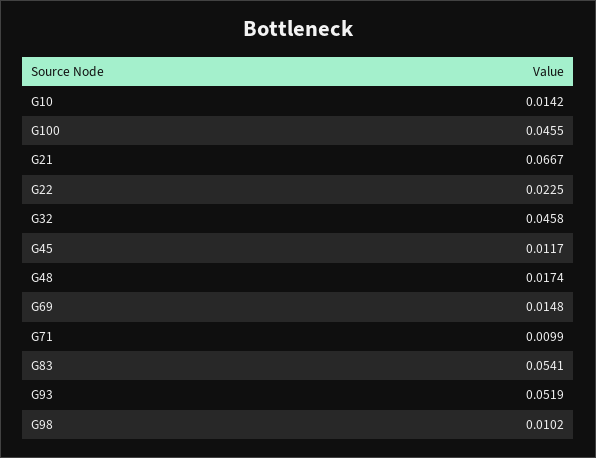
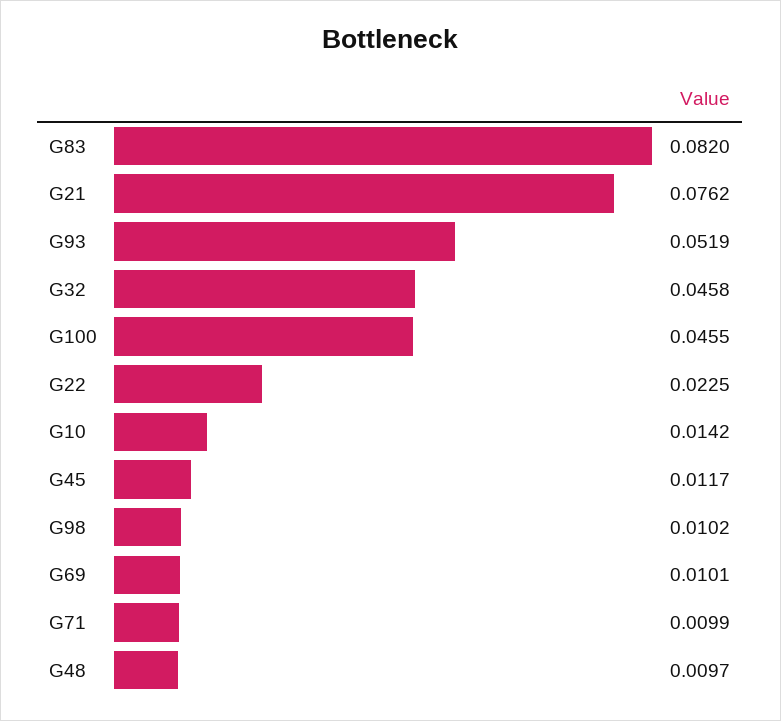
G21: 0.0667 -> 0.0762
G48: 0.0174 -> 0.0097
G69: 0.0148 -> 0.0101
G83: 0.0541 -> 0.082

